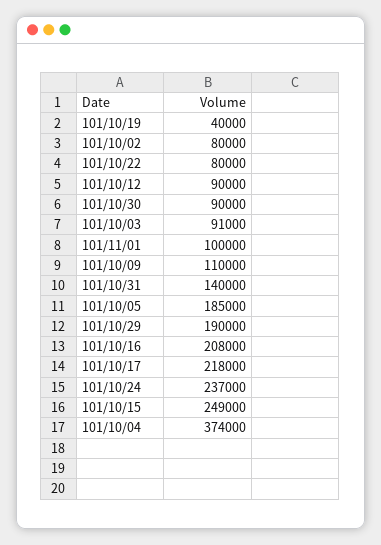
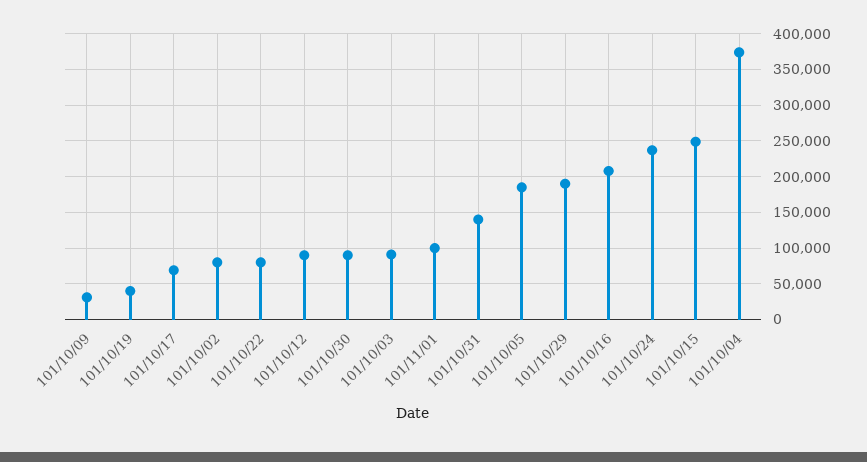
101/10/09: 110000 -> 30000
101/10/17: 218000 -> 70000

